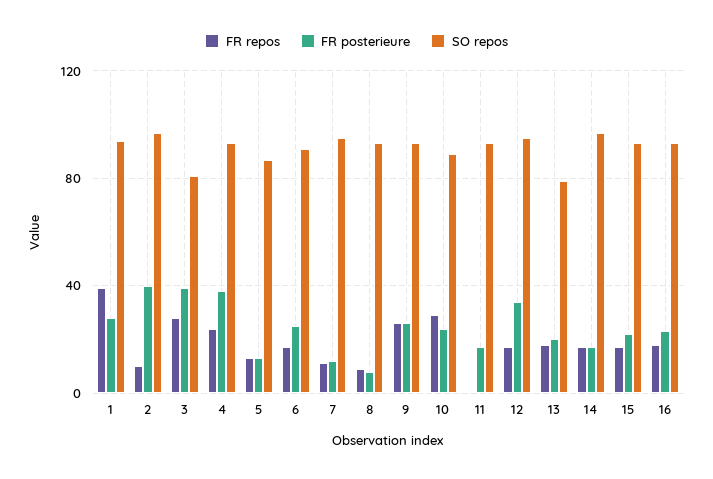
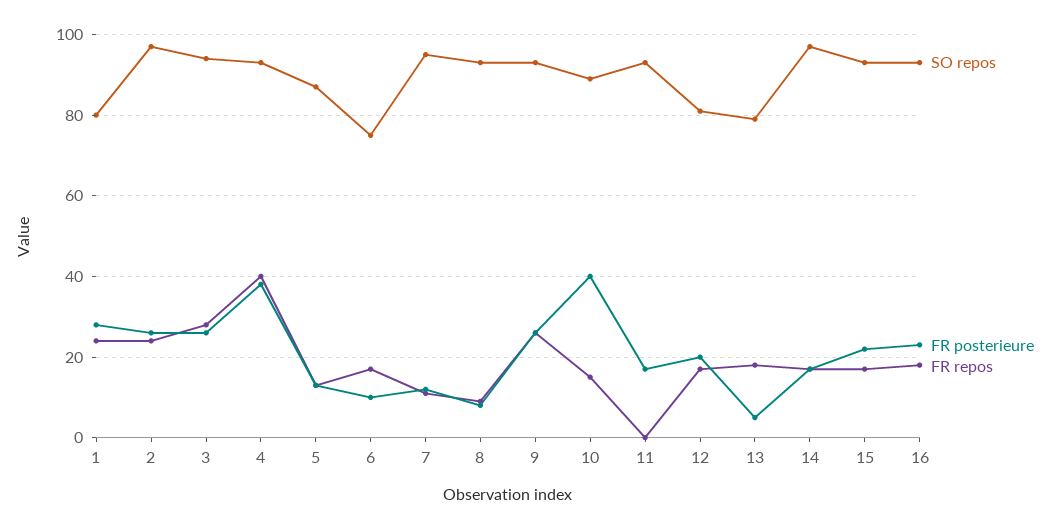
FR repos, 1: 40 -> 25
SO repos, 1: 95 -> 80
FR repos, 2: 10 -> 25
FR posterieure, 2: 40 -> 25
FR posterieure, 3: 40 -> 25
SO repos, 3: 80 -> 95
FR repos, 4: 25 -> 40
FR posterieure, 6: 25 -> 10
SO repos, 6: 90 -> 75
FR repos, 10: 30 -> 15
FR posterieure, 10: 25 -> 40
FR posterieure, 12: 35 -> 20
SO repos, 12: 95 -> 80
FR posterieure, 13: 20 -> 5

